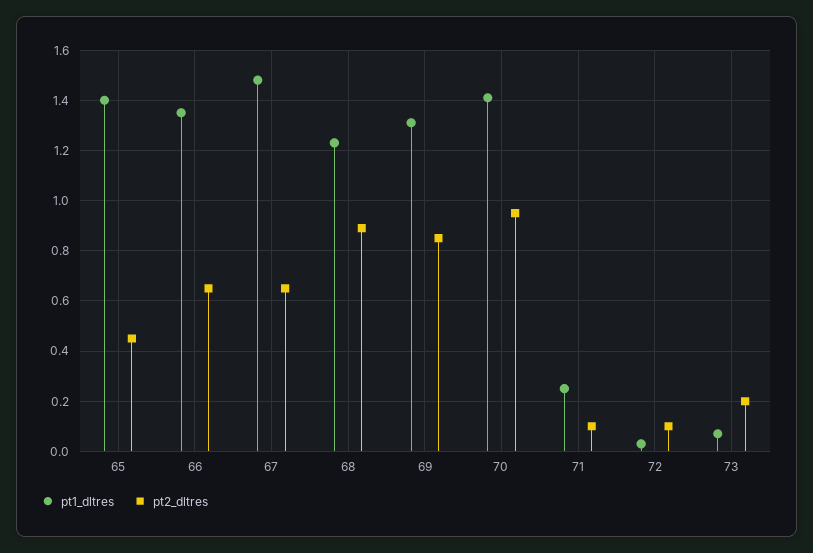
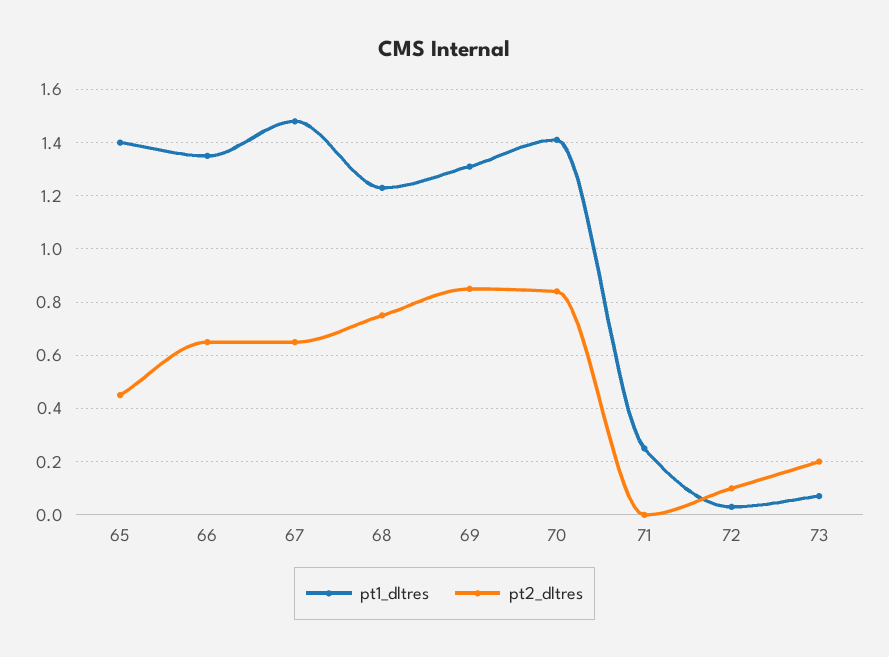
pt2_dltres, 68: 0.9 -> 0.75
pt2_dltres, 70: 0.95 -> 0.85
pt2_dltres, 71: 0.1 -> 0

